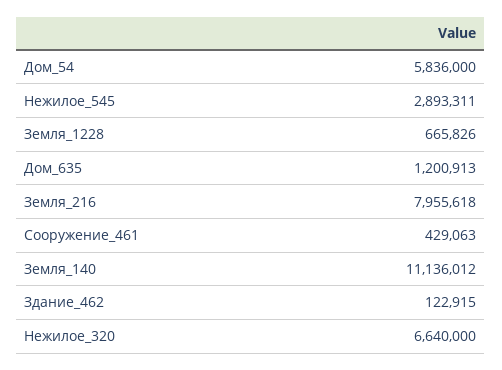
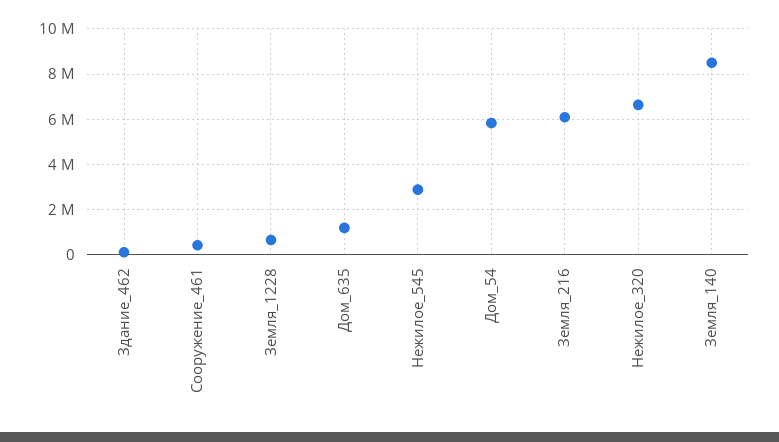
Земля_216: 7955618 -> 6000000
Земля_140: 11136012 -> 8500000

